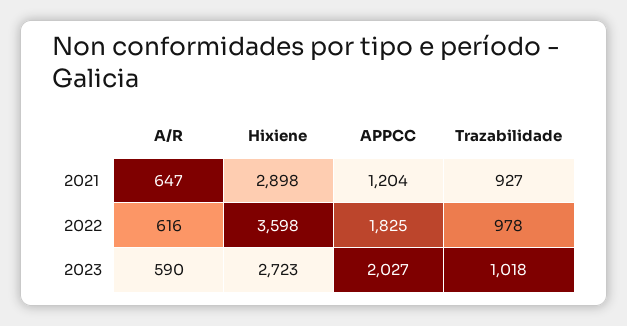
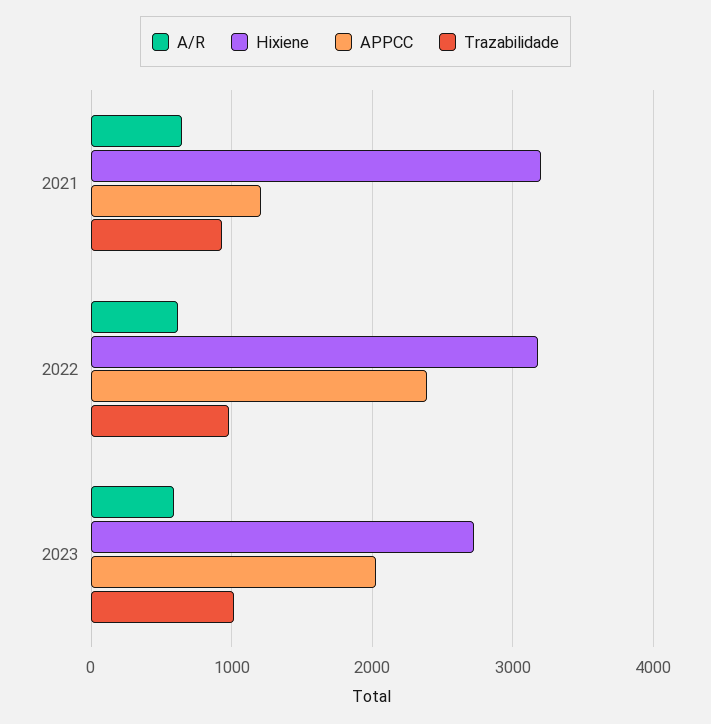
Hixiene, 2021: 2898 -> 3200
Hixiene, 2022: 3598 -> 3200
APPCC, 2022: 1825 -> 2400

